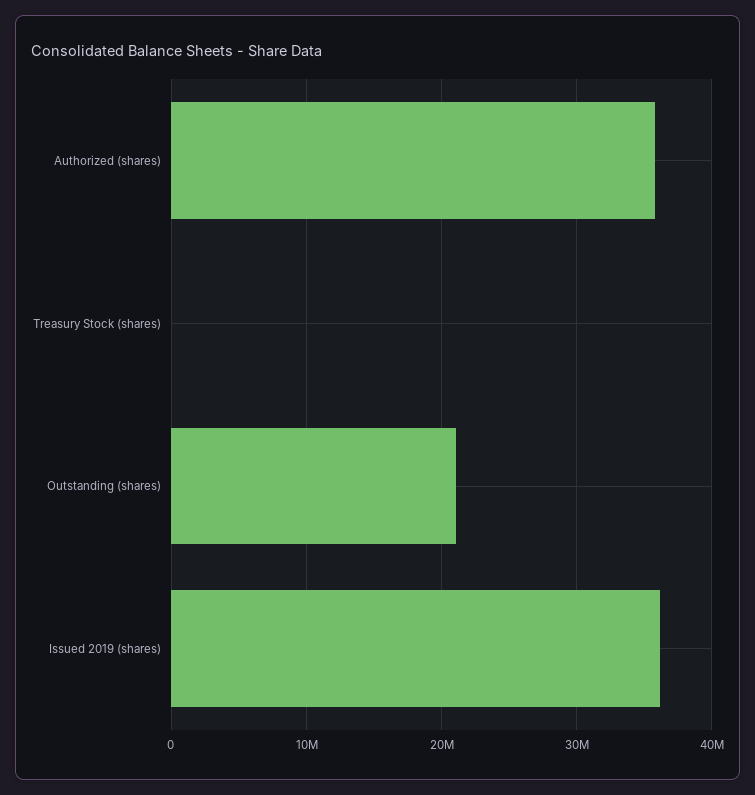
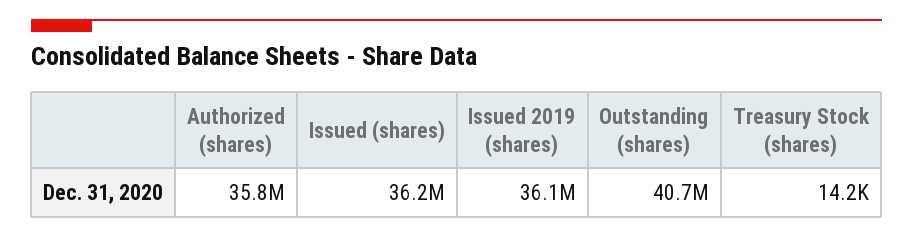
Outstanding (shares): 21000000 -> 40700000
Issued (shares): none -> 36200000

